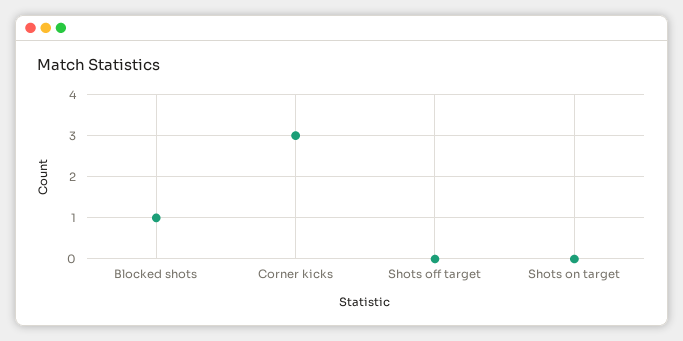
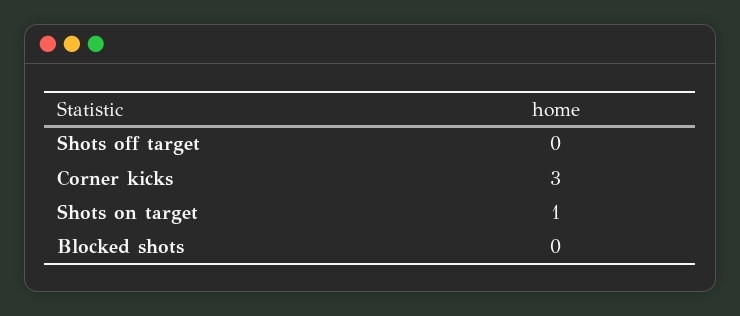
Blocked shots: 1 -> 0
Shots on target: 0 -> 1

